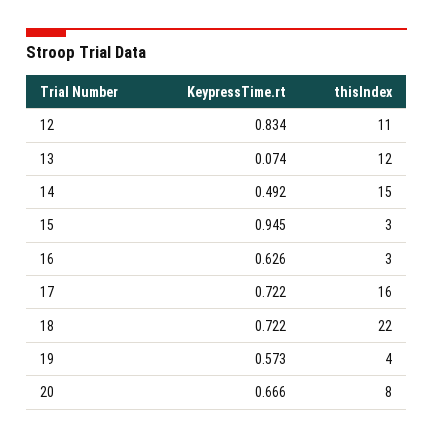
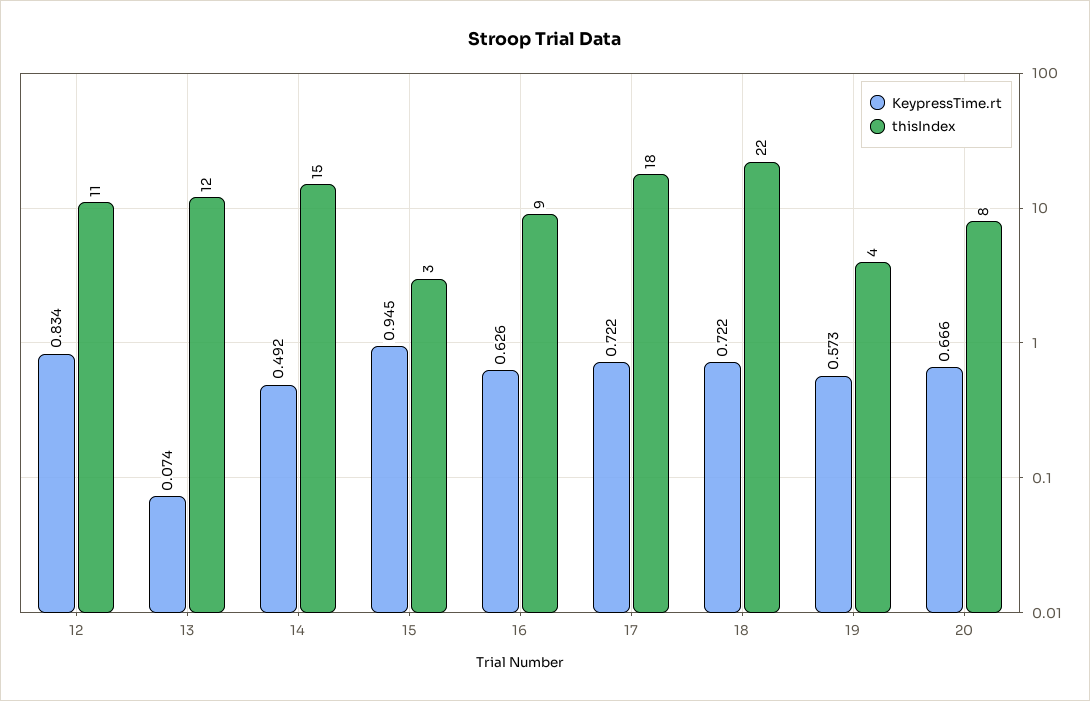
thisIndex, 16: 3 -> 9
thisIndex, 17: 16 -> 18

